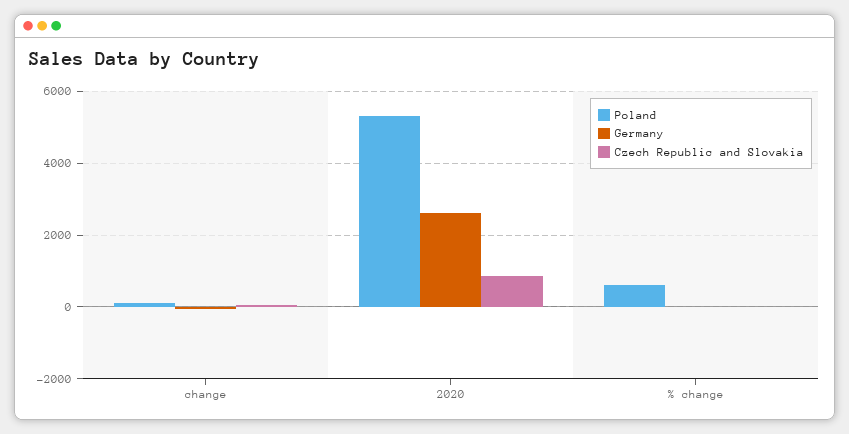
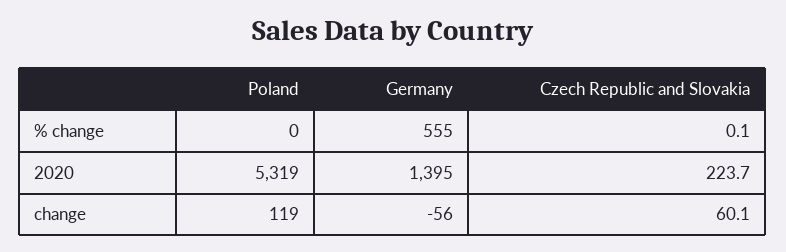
Germany, 2020: 2600 -> 1395
Czech Republic and Slovakia, 2020: 800 -> 223.7
Poland, % change: 600 -> 0
Germany, % change: 0 -> 555

